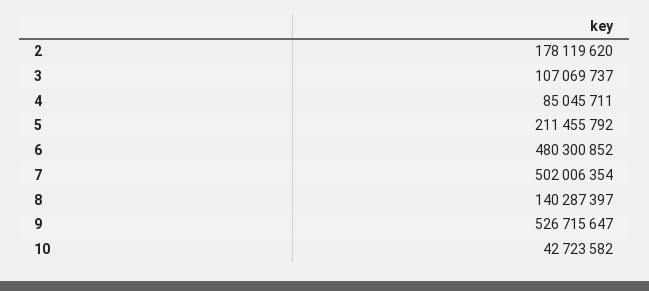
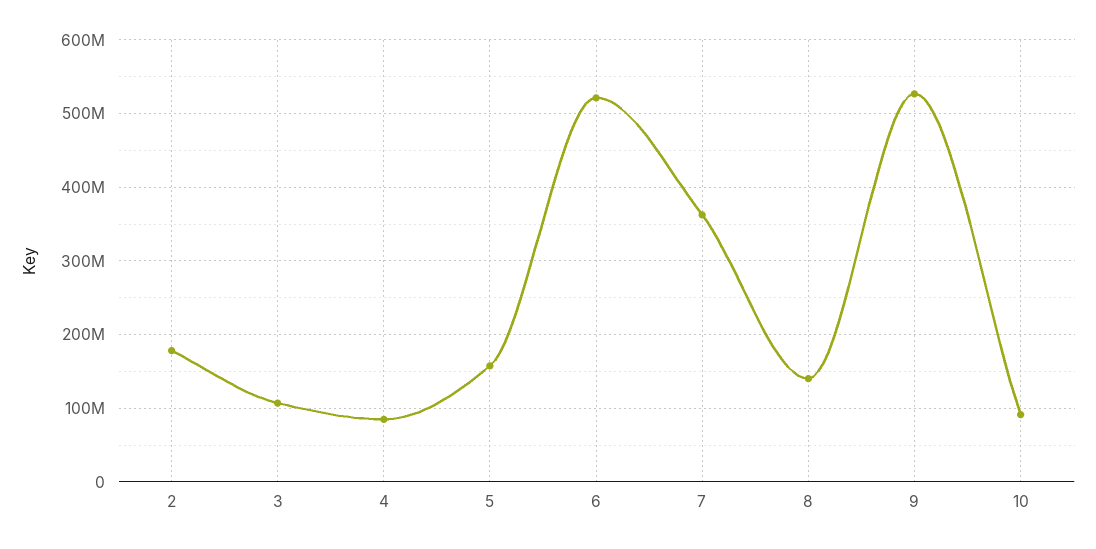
5: 211455792 -> 160000000
6: 480300852 -> 520000000
7: 502006354 -> 360000000
10: 42723582 -> 90000000

